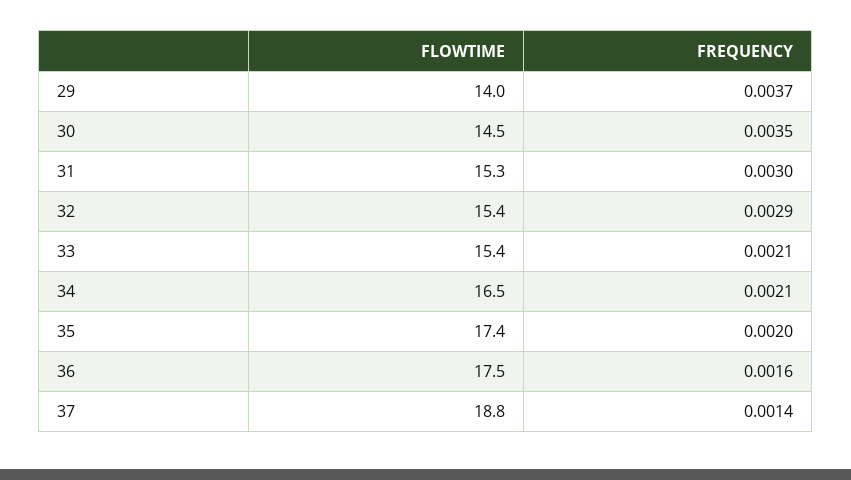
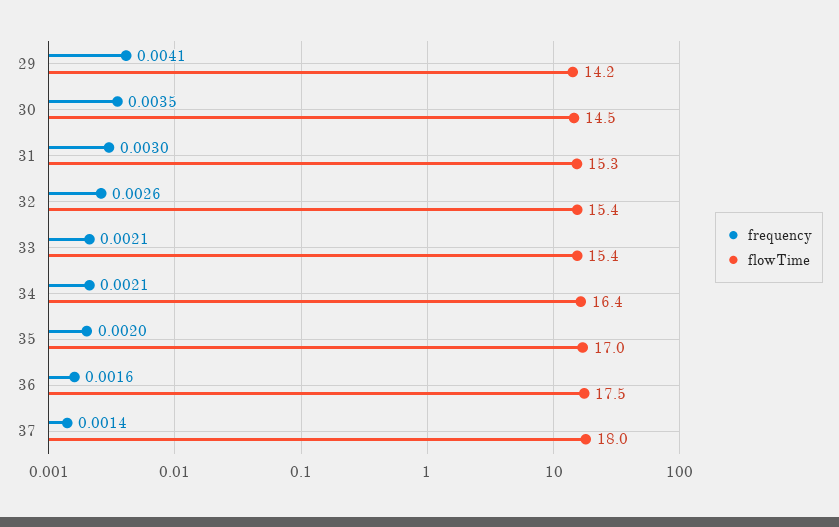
FLOWTIME, 29: 14 -> 14.2
FREQUENCY, 29: 0.0037 -> 0.0041
FREQUENCY, 32: 0.0029 -> 0.0026
FLOWTIME, 34: 16.5 -> 16.4
FLOWTIME, 35: 17.4 -> 17
FLOWTIME, 37: 18.8 -> 18

